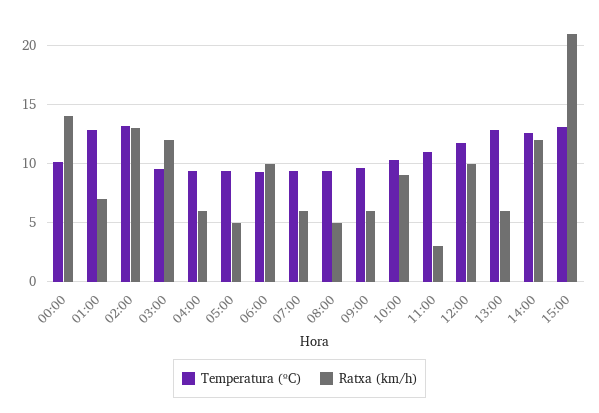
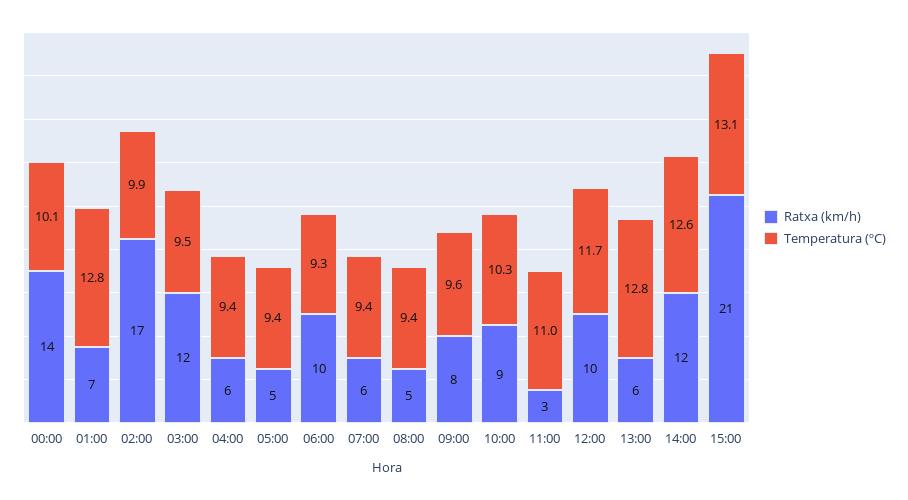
Temperatura (ºC), 02:00: 13 -> 9.9
Ratxa (km/h), 02:00: 13 -> 17
Ratxa (km/h), 09:00: 6 -> 8

